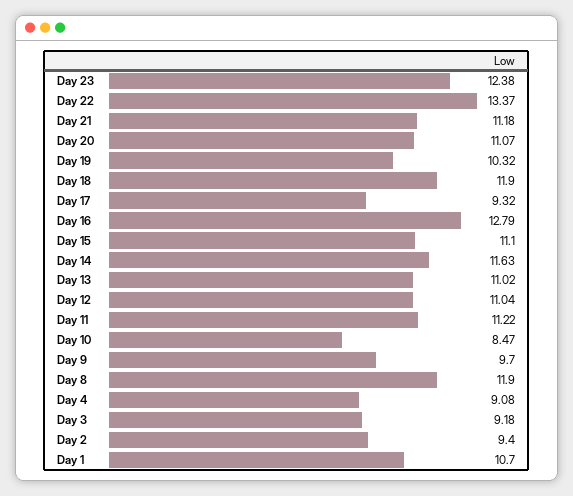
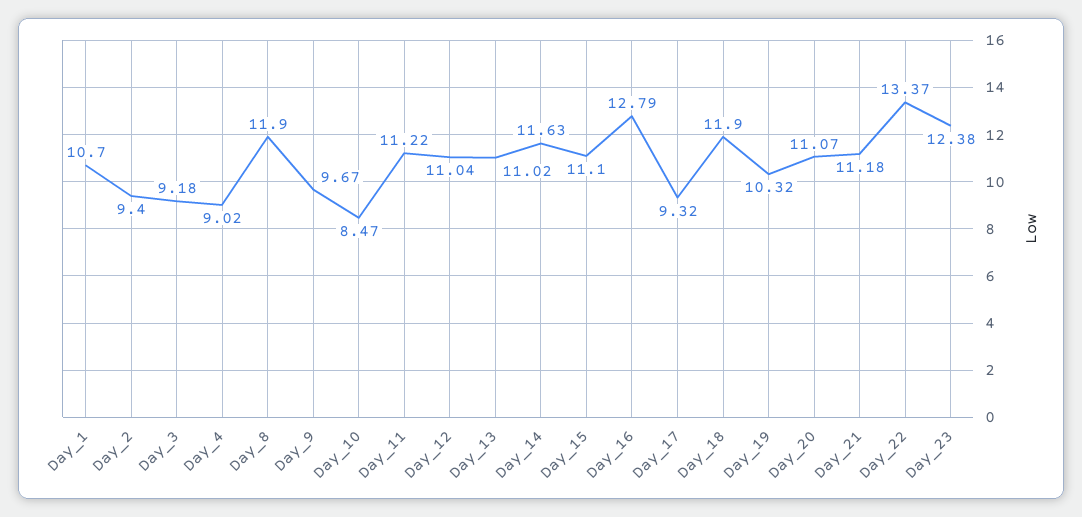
Day 9: 9.7 -> 9.67
Day 4: 9.08 -> 9.02

